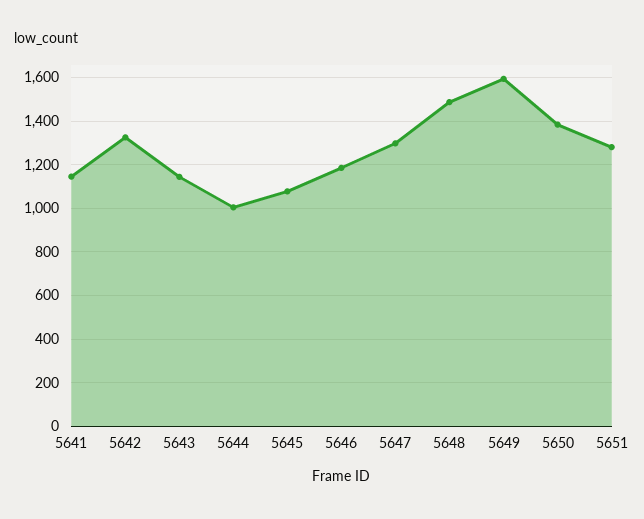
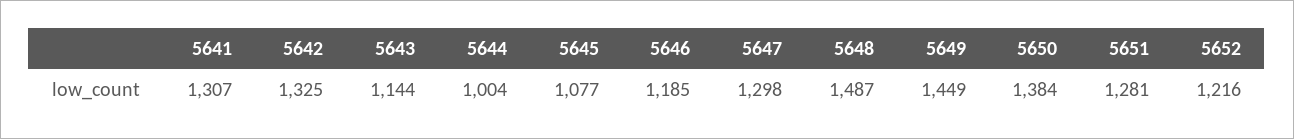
5641: 1150 -> 1307
5649: 1600 -> 1449
5652: none -> 1216

